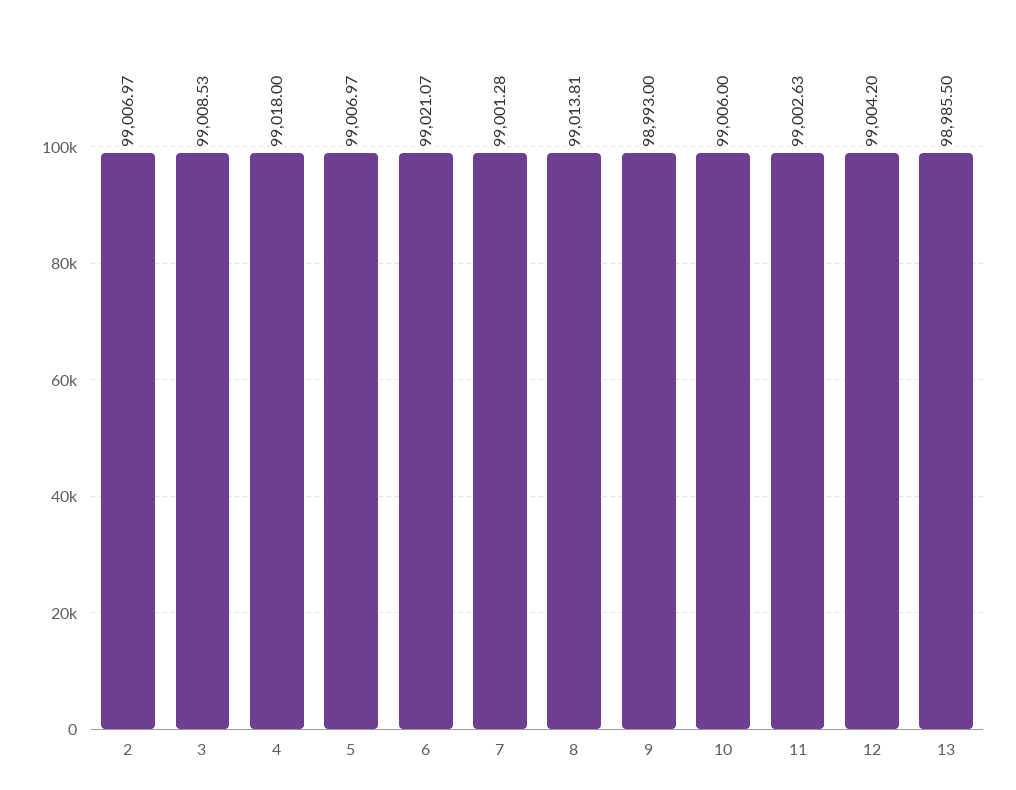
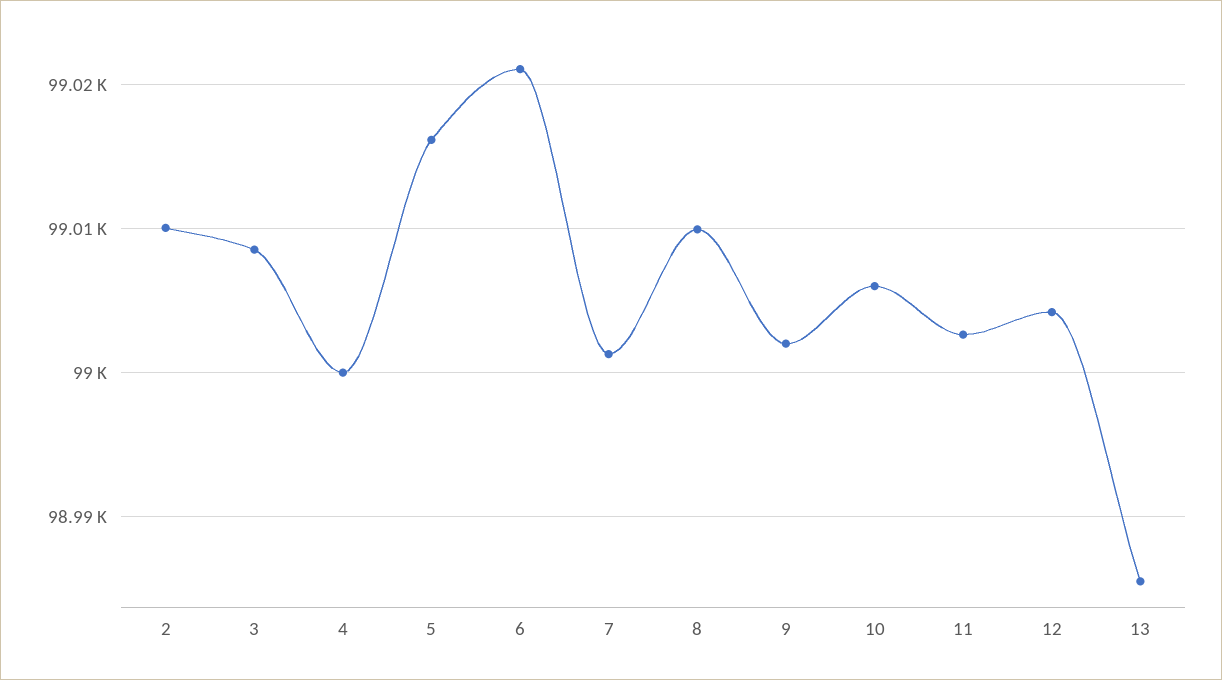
2: 99006.97 -> 99010
4: 99018 -> 99000
5: 99006.97 -> 99016
8: 99013.81 -> 99010
9: 98993 -> 99002

